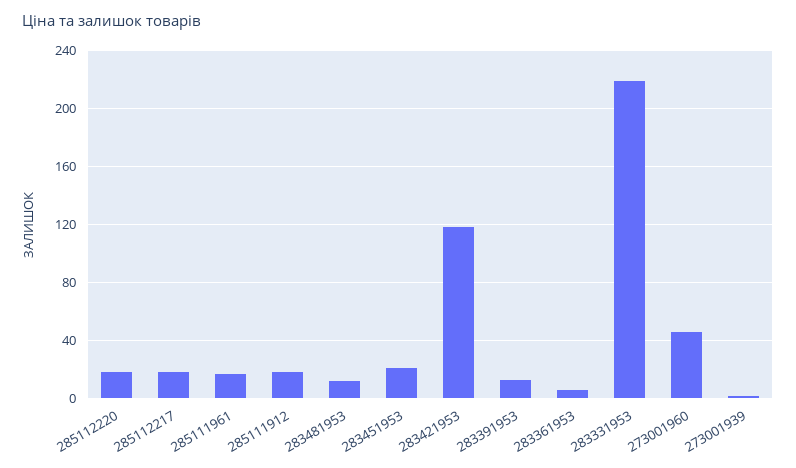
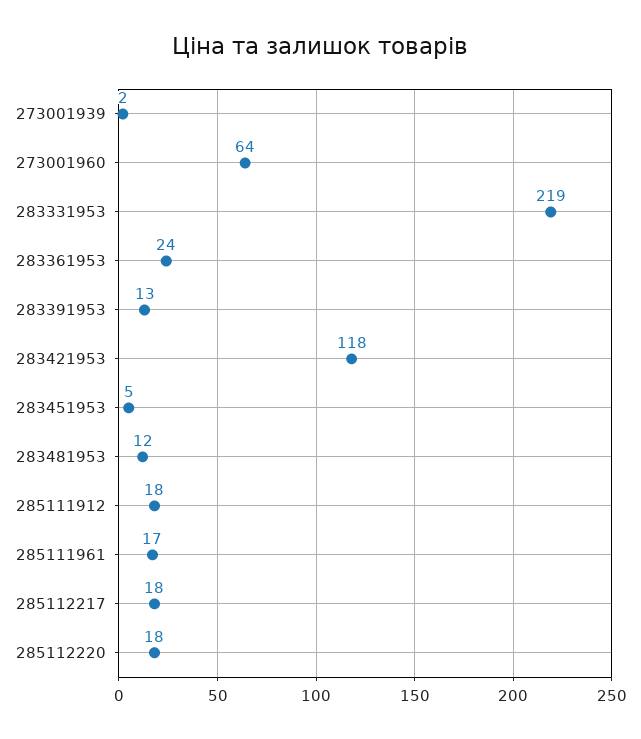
283451953: 20 -> 5
283361953: 5 -> 24
273001960: 45 -> 64

